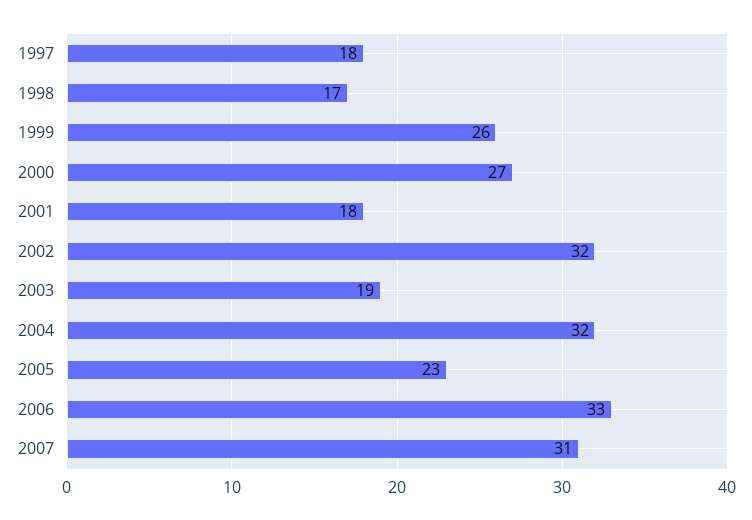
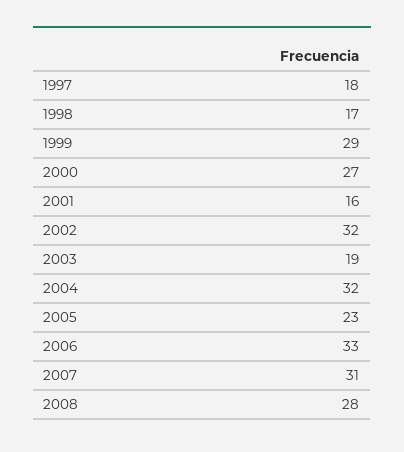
1999: 26 -> 29
2001: 18 -> 16
2008: none -> 28

